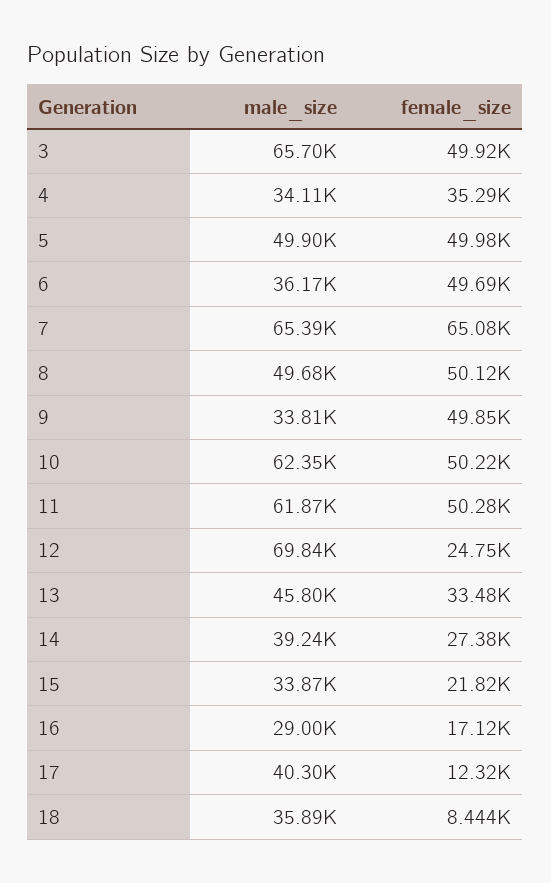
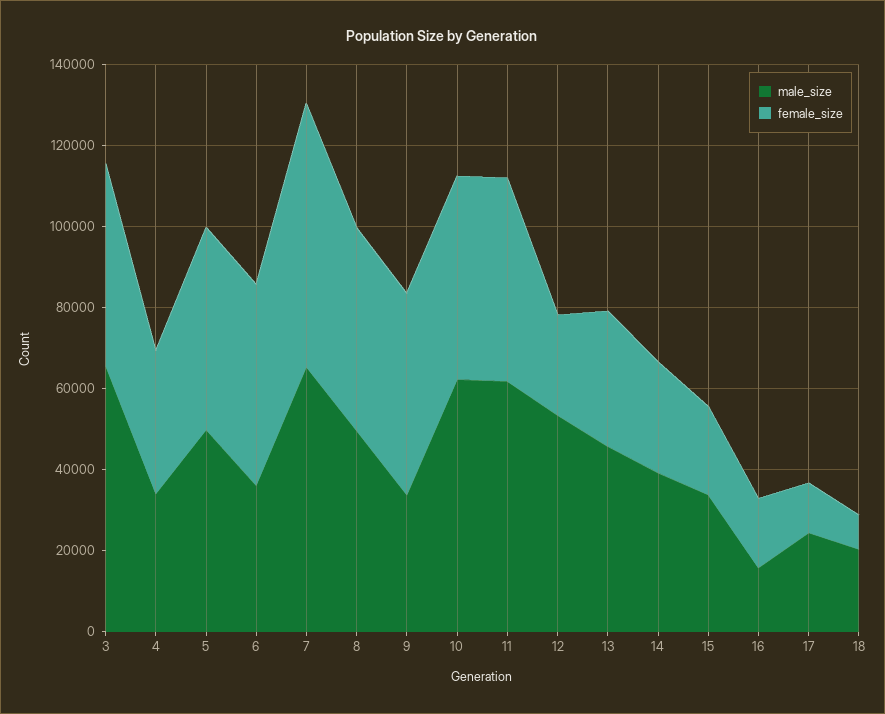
male_size, 12: 69840 -> 55000
male_size, 16: 29000 -> 15000
male_size, 17: 40300 -> 25000
male_size, 18: 35890 -> 20000

